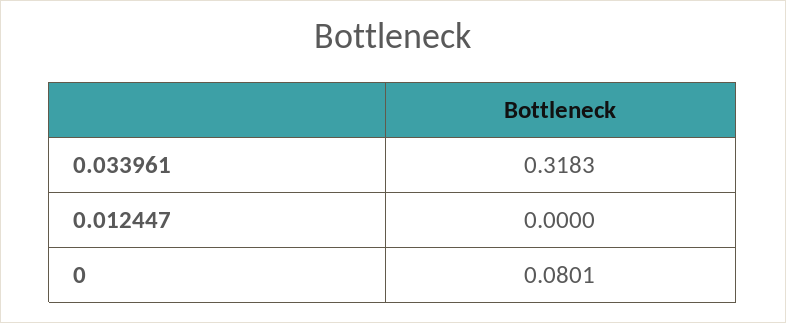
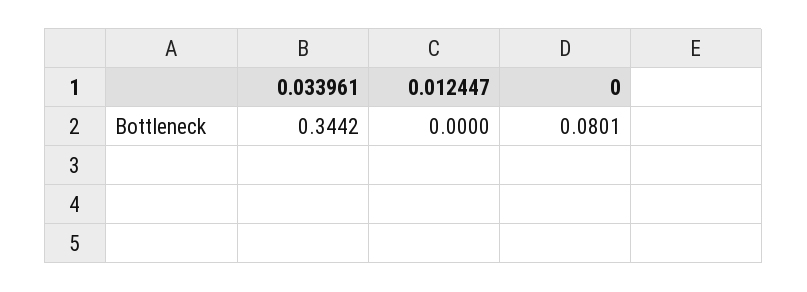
0.033961: 0.3183 -> 0.3442

